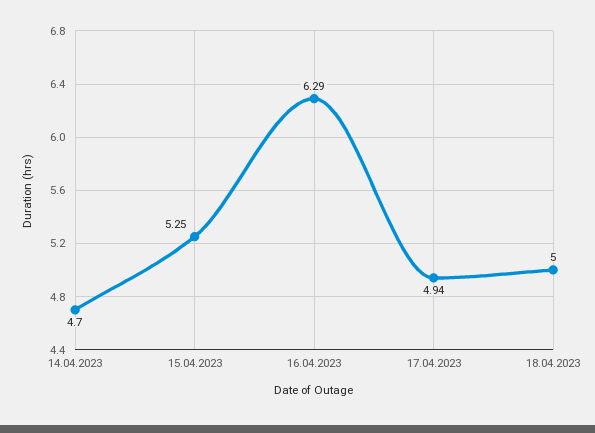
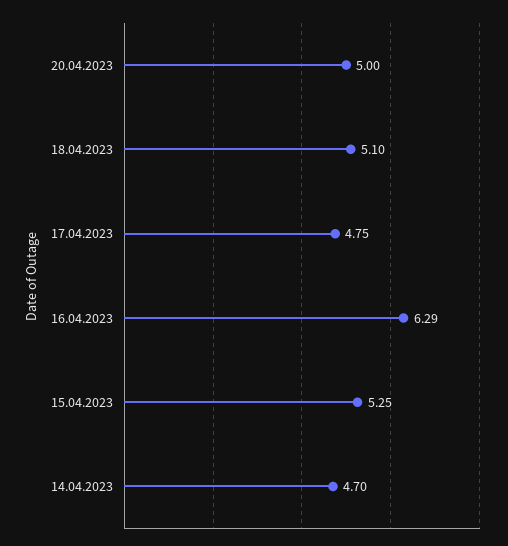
17.04.2023: 4.94 -> 4.75
18.04.2023: 5 -> 5.1
20.04.2023: none -> 5

